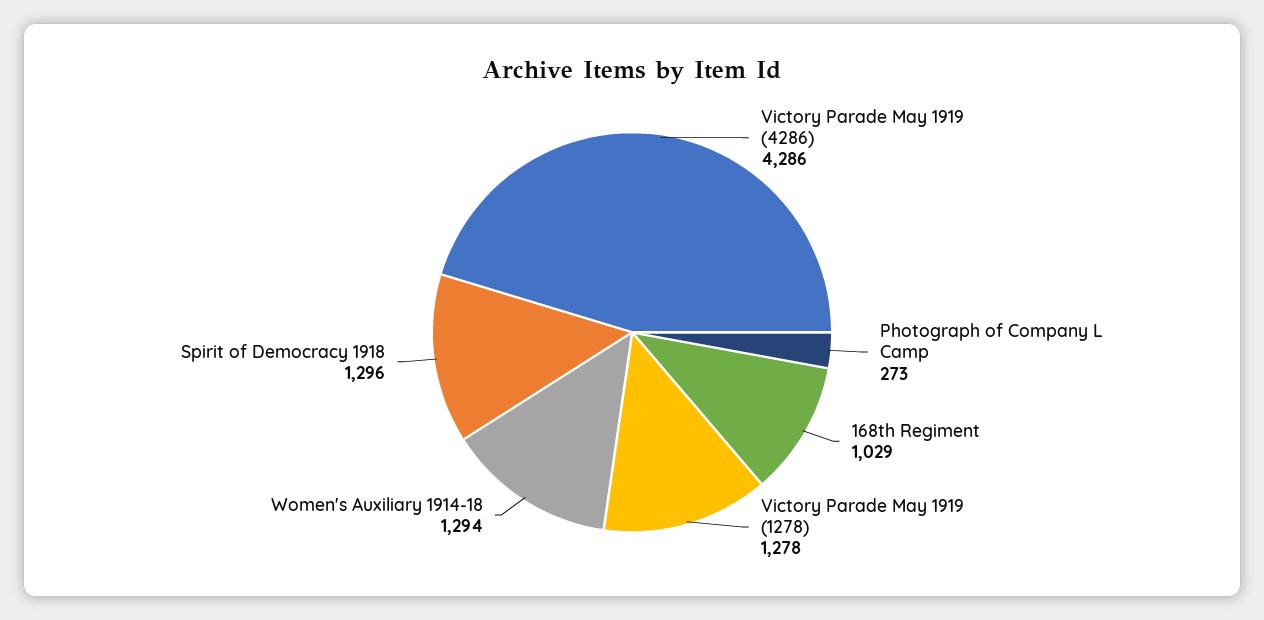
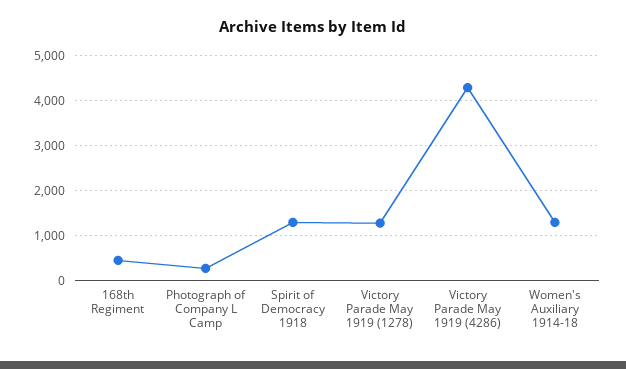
168th Regiment: 1029 -> 400

